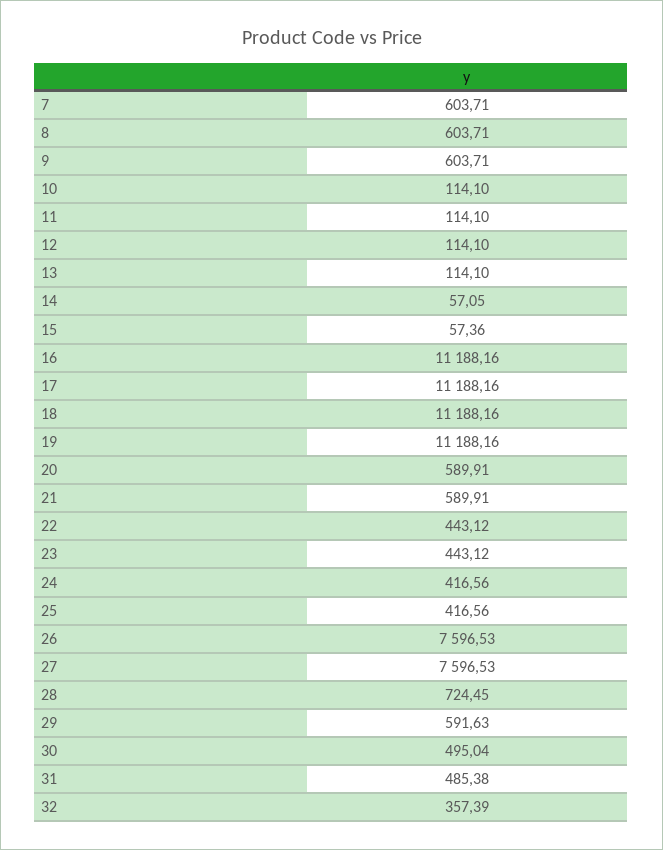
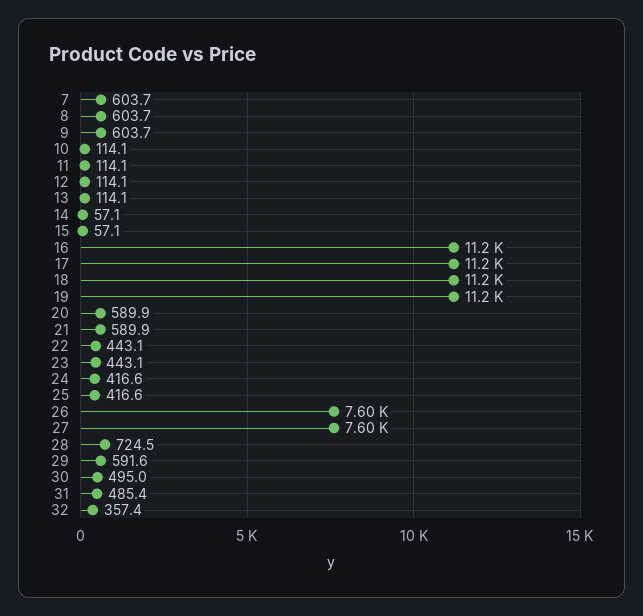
15: 57.36 -> 57.1

